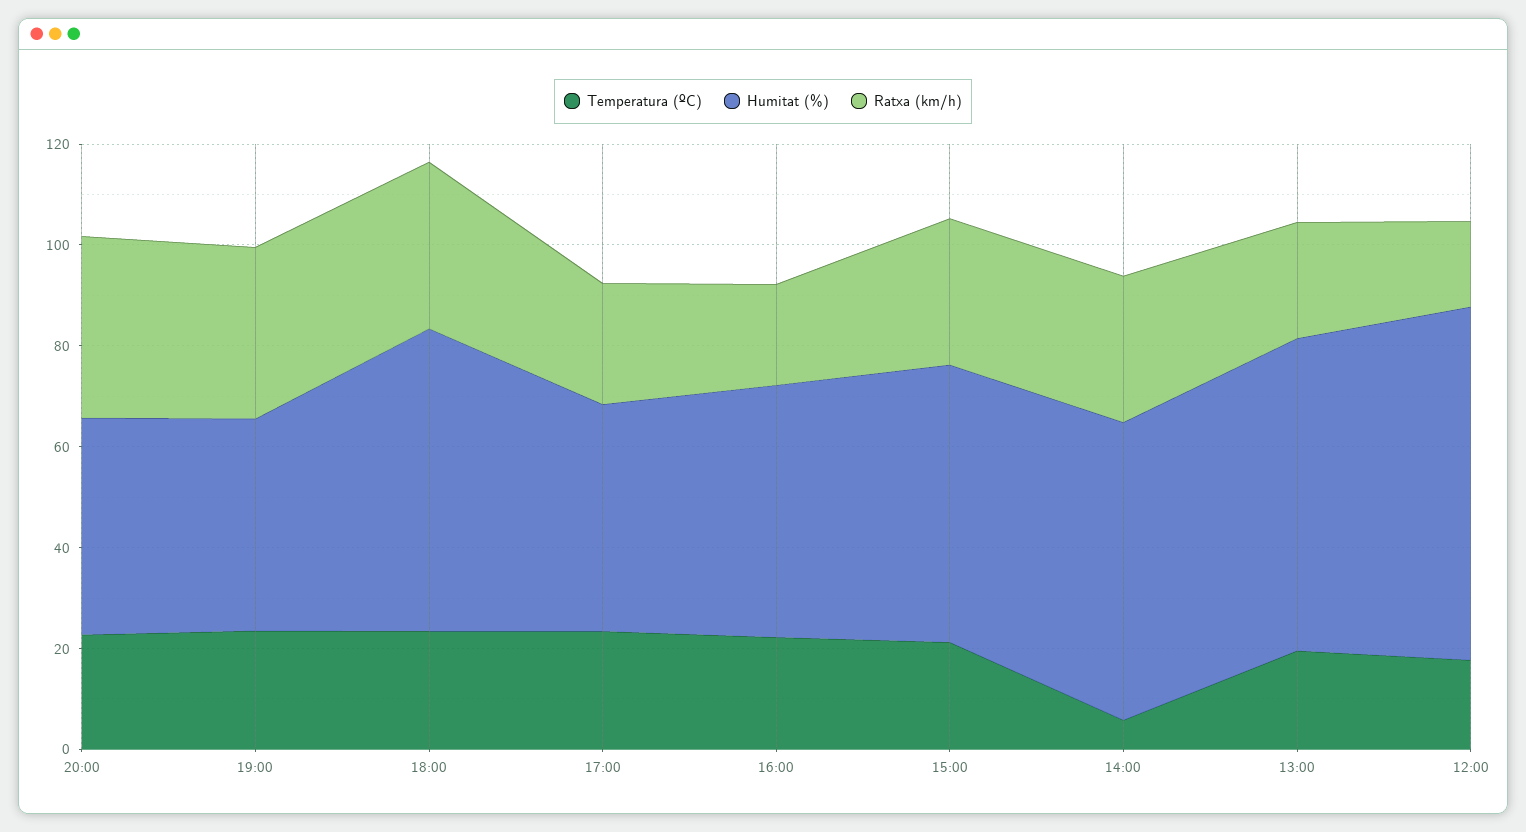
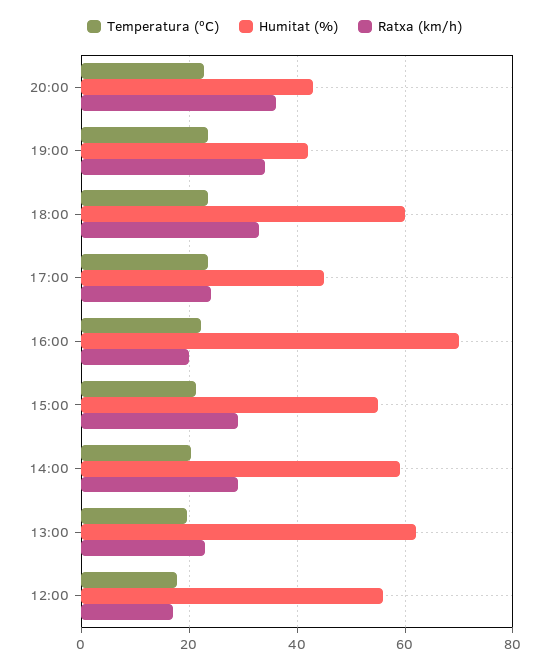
Humitat (%), 16:00: 50 -> 70
Temperatura (ºC), 14:00: 5 -> 20
Humitat (%), 12:00: 70 -> 56

